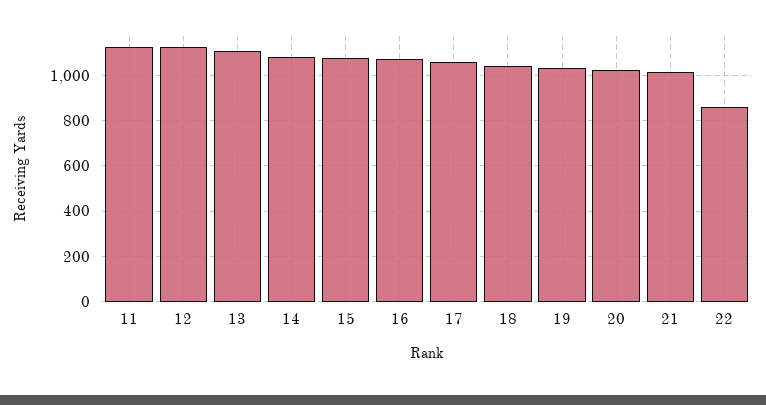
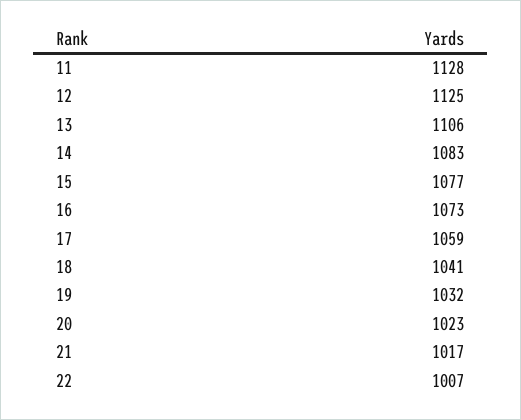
22: 850 -> 1007

